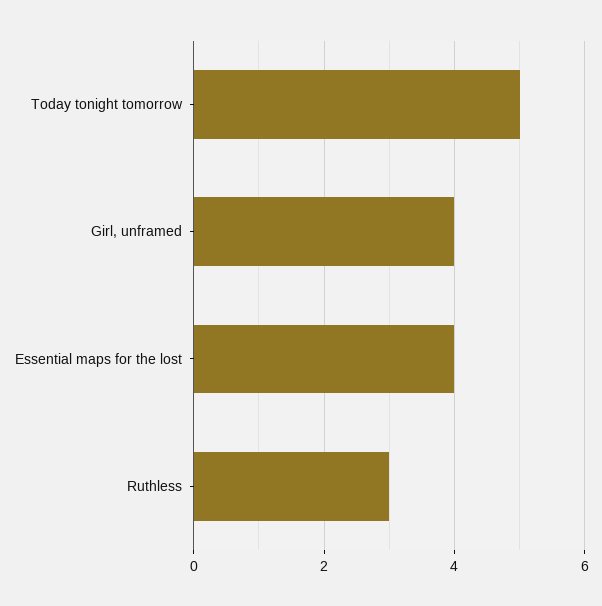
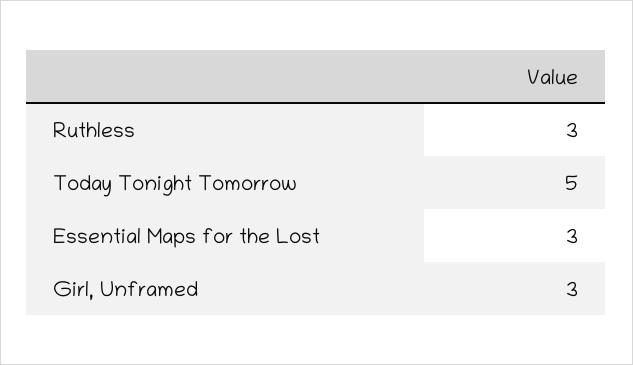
Girl, unframed: 4 -> 3
Essential maps for the lost: 4 -> 3

